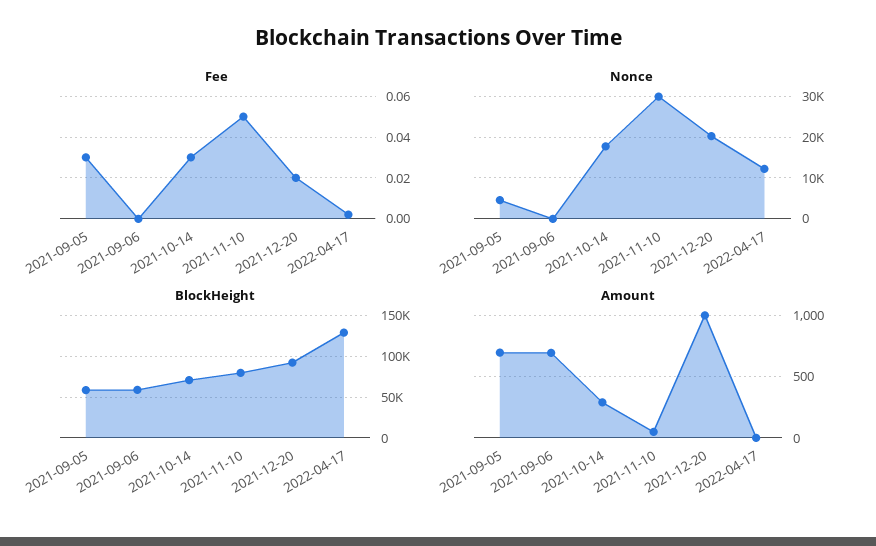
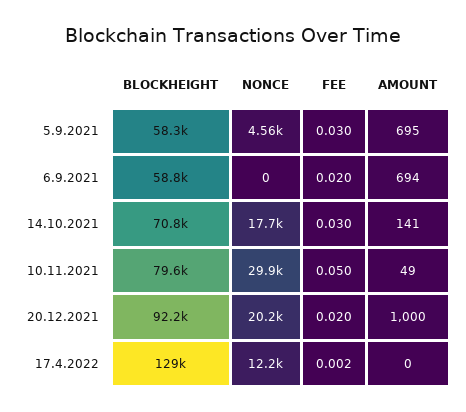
Fee, 2021-09-06: 0 -> 0.02
Amount, 2021-10-14: 300 -> 141

